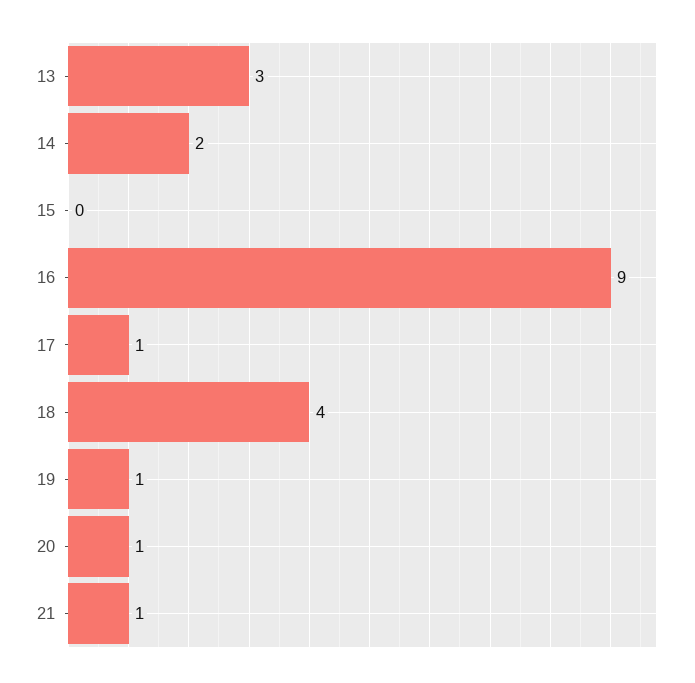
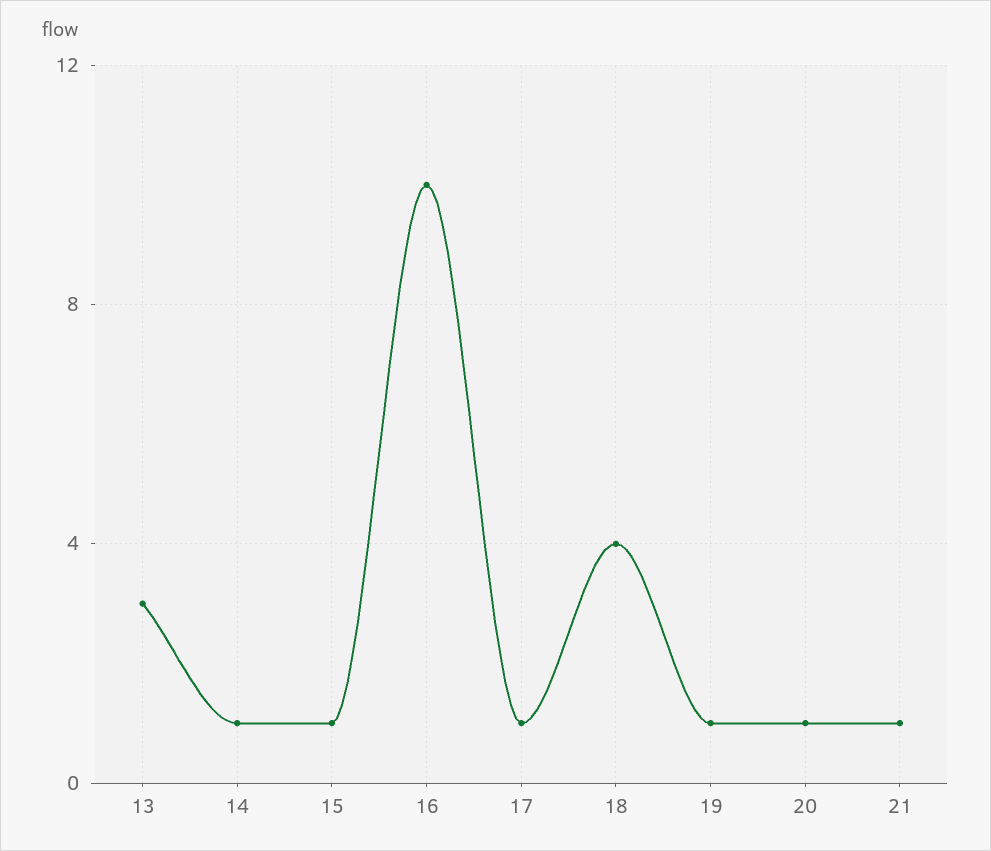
14: 2 -> 1
15: 0 -> 1
16: 9 -> 10

